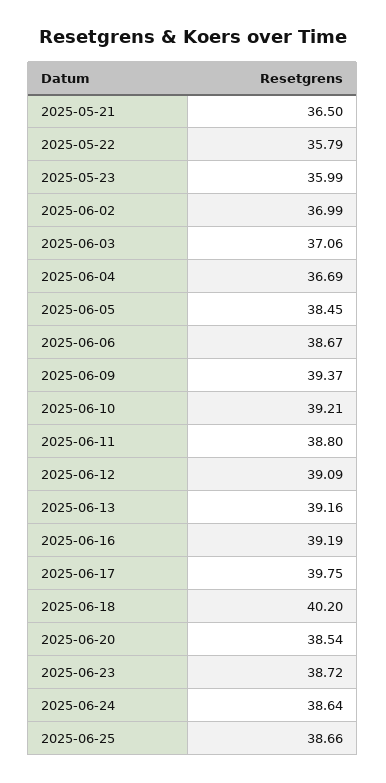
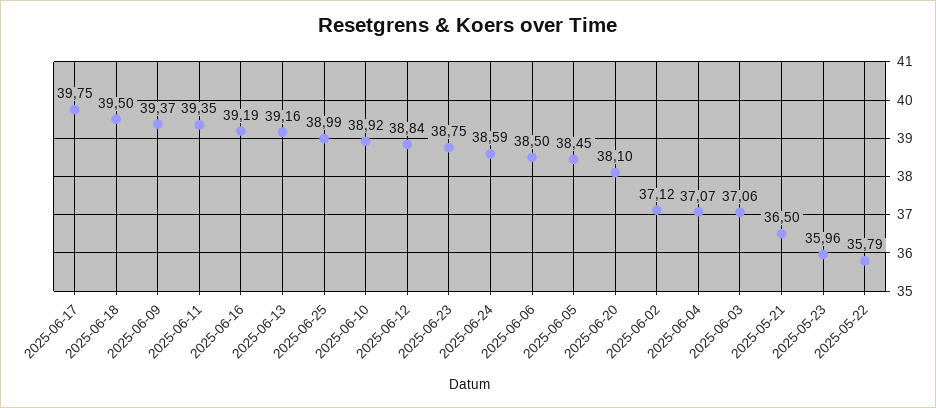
2025-05-23: 35.99 -> 35.96
2025-06-02: 36.99 -> 37.12
2025-06-04: 36.69 -> 37.07
2025-06-06: 38.67 -> 38.5
2025-06-10: 39.21 -> 38.92
2025-06-11: 38.8 -> 39.35
2025-06-12: 39.09 -> 38.84
2025-06-18: 40.2 -> 39.5
2025-06-20: 38.54 -> 38.1
2025-06-23: 38.72 -> 38.75
2025-06-24: 38.64 -> 38.59
2025-06-25: 38.66 -> 38.99

